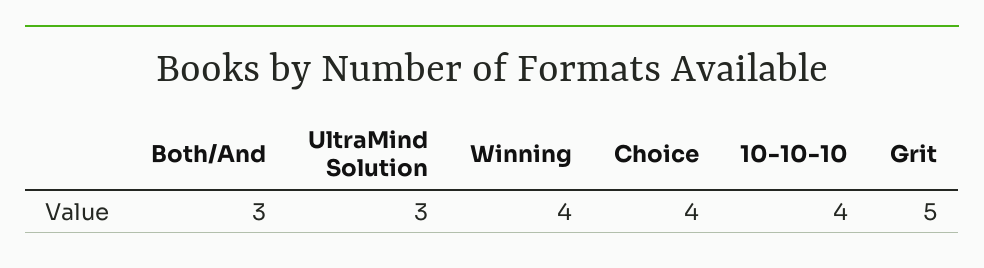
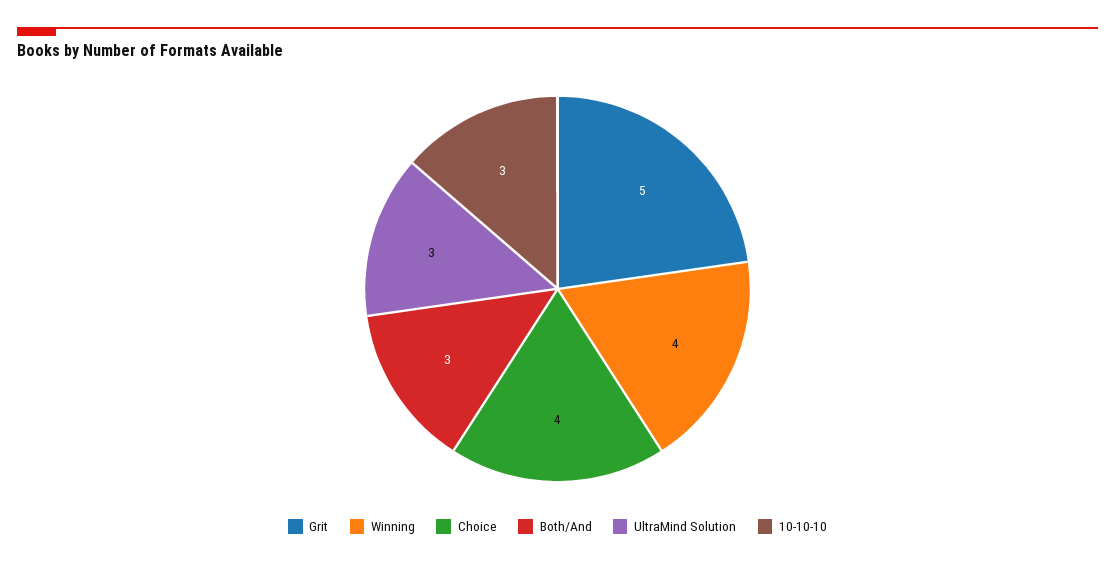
10-10-10: 4 -> 3

